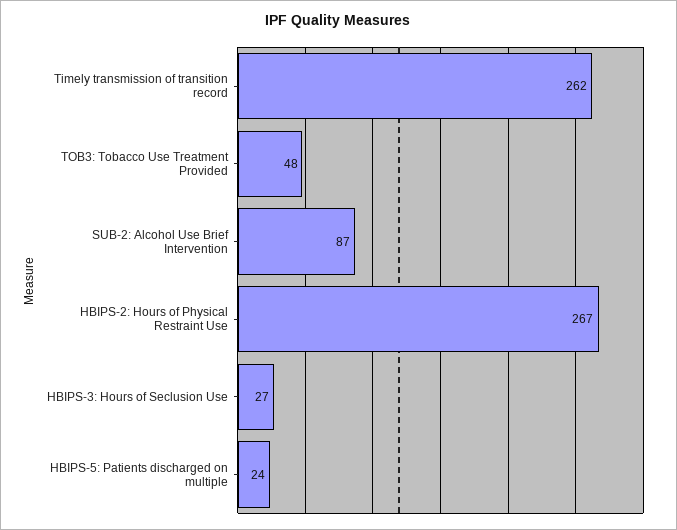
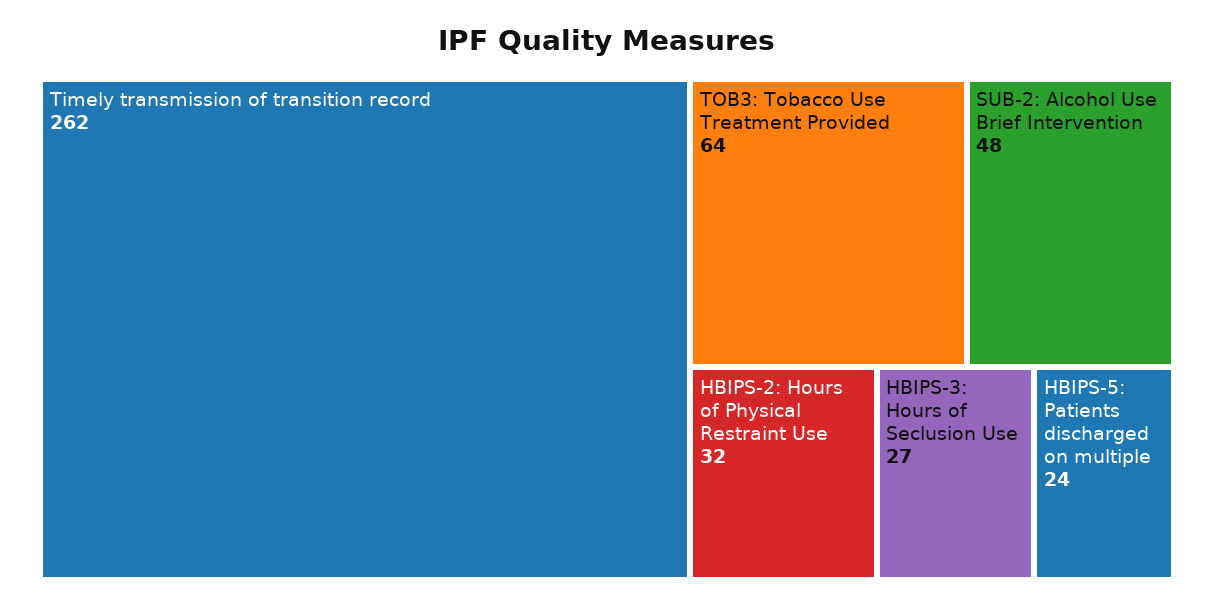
TOB3: Tobacco Use Treatment Provided: 48 -> 64
SUB-2: Alcohol Use Brief Intervention: 87 -> 48
HBIPS-2: Hours of Physical Restraint Use: 267 -> 32

